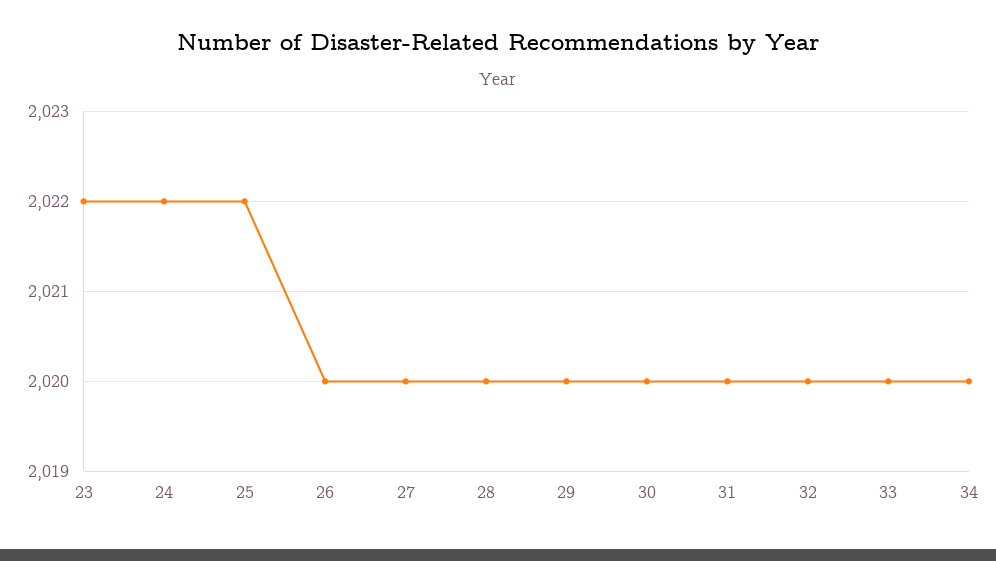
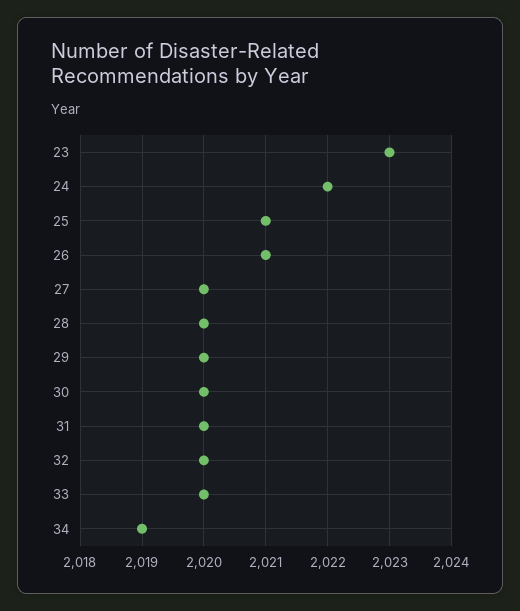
23: 2022 -> 2023
25: 2022 -> 2021
26: 2020 -> 2021
34: 2020 -> 2019

